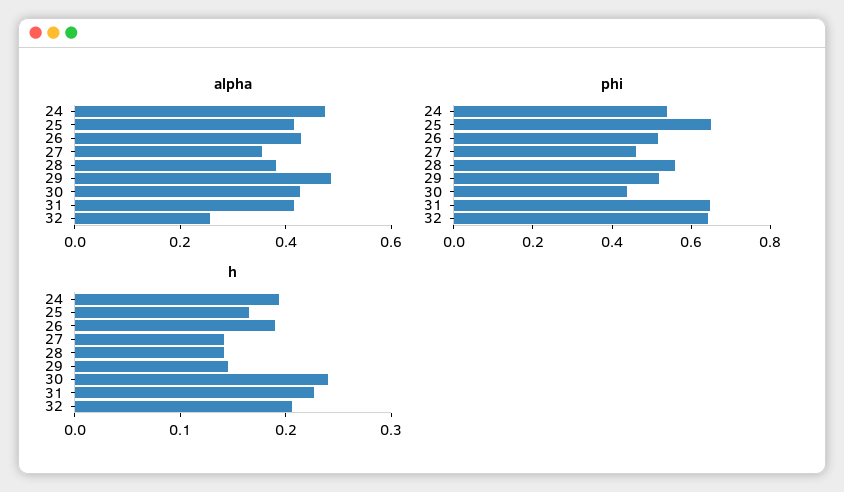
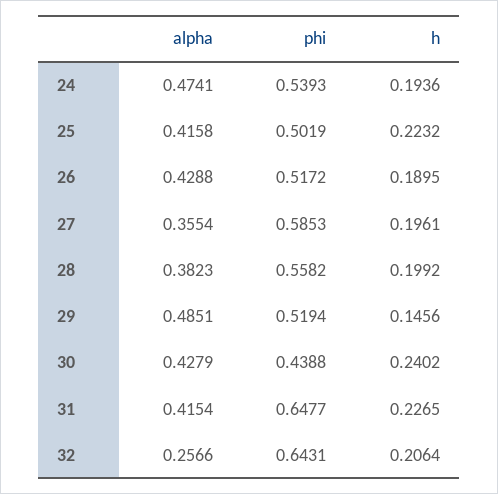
phi, 25: 0.65 -> 0.5019
phi, 27: 0.45 -> 0.5853
h, 25: 0.16 -> 0.2232
h, 27: 0.14 -> 0.1961
h, 28: 0.14 -> 0.1992

